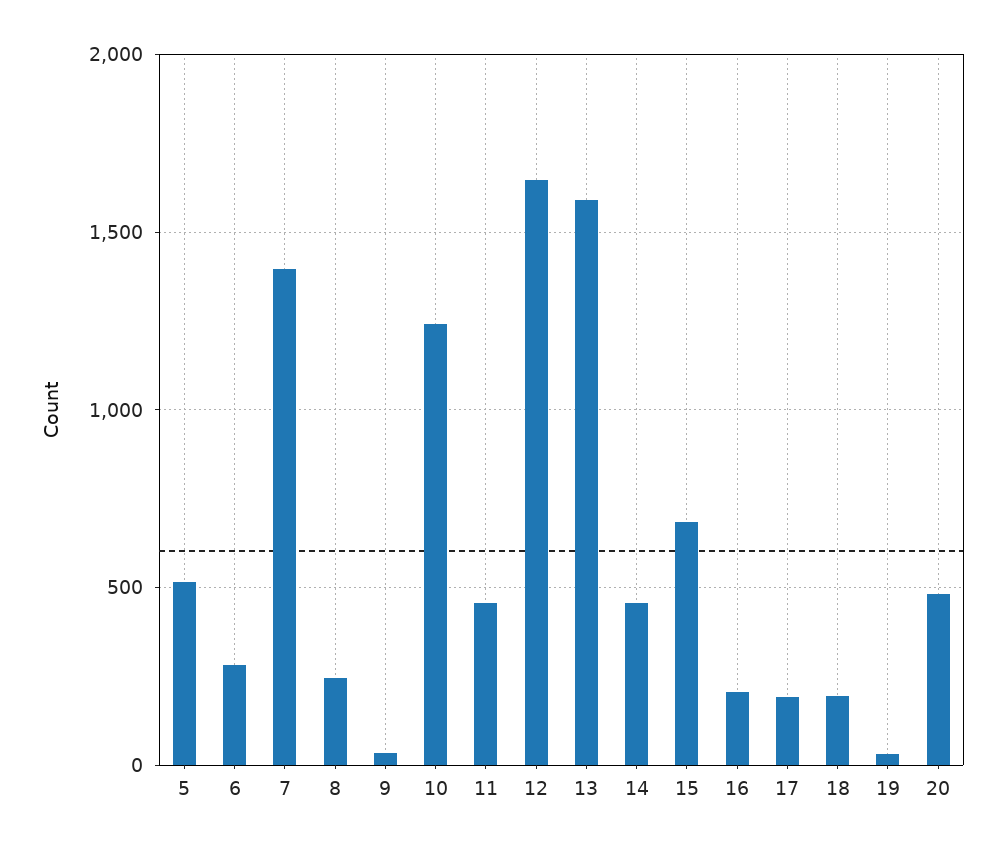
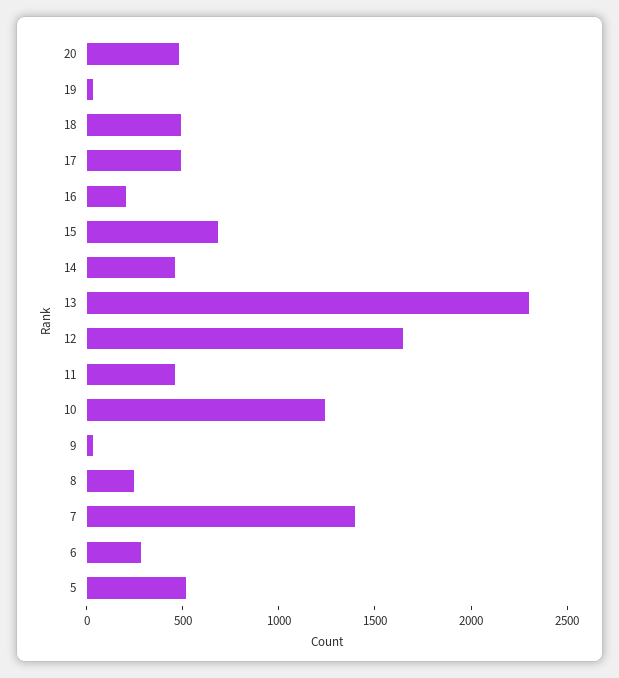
13: 1600 -> 2300
17: 200 -> 500
18: 200 -> 500

